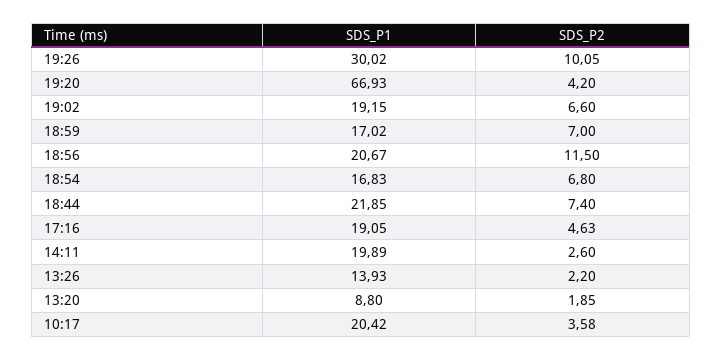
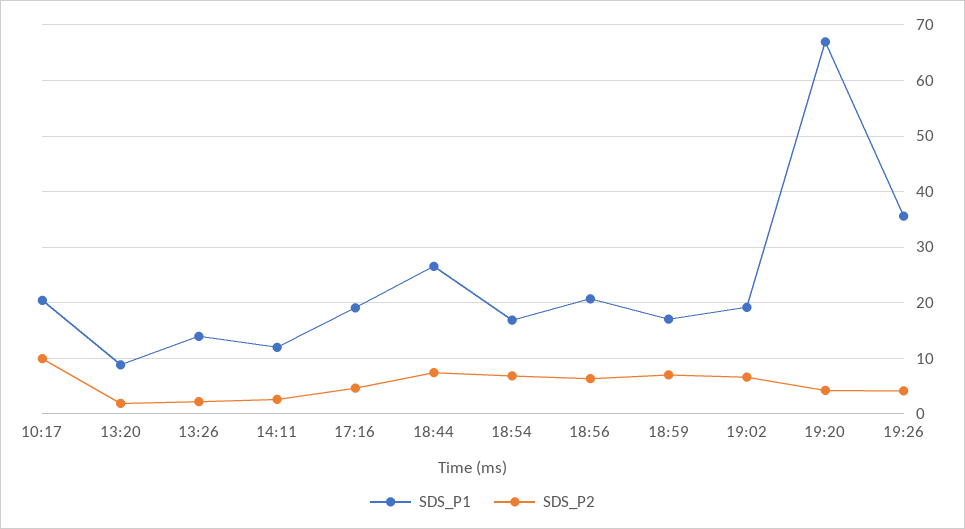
SDS_P1, 19:26: 30.02 -> 36
SDS_P2, 19:26: 10.05 -> 4
SDS_P2, 18:56: 11.5 -> 6
SDS_P1, 18:44: 21.85 -> 26
SDS_P1, 14:11: 19.89 -> 12
SDS_P2, 10:17: 3.58 -> 10

